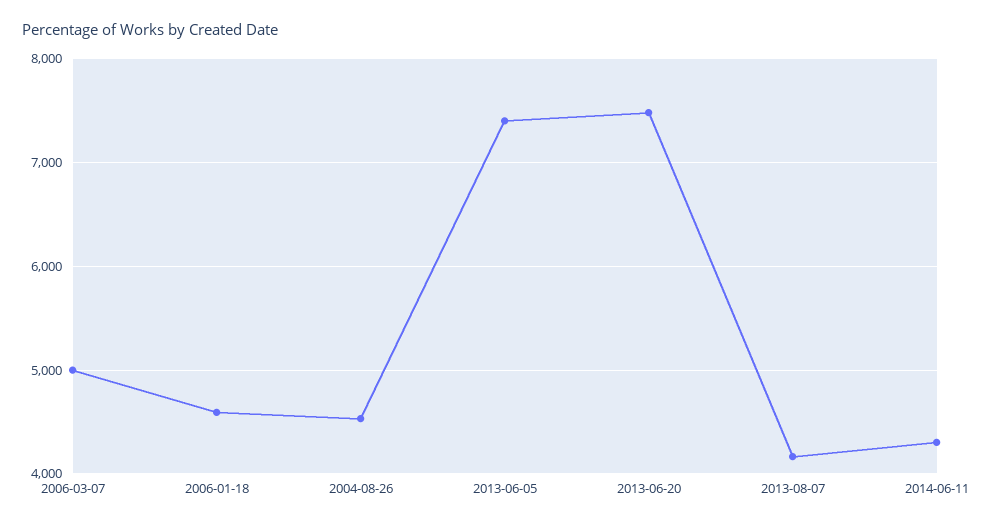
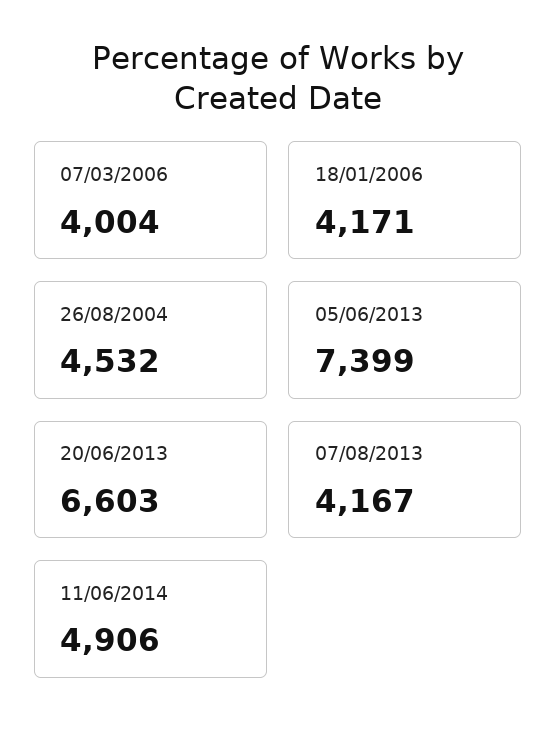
2006-03-07: 5000 -> 4004
2006-01-18: 4600 -> 4171
2013-06-20: 7500 -> 6603
2014-06-11: 4300 -> 4906

